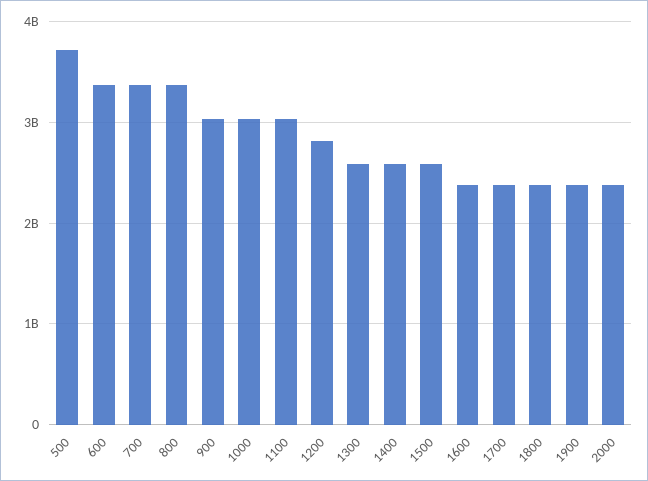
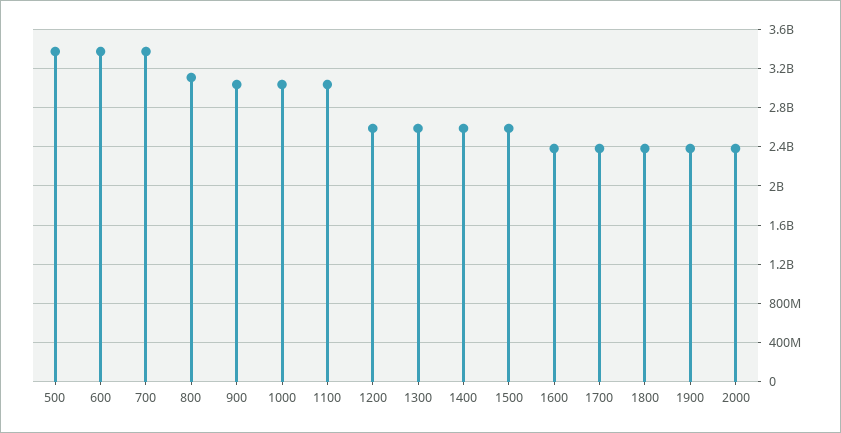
500: 3700000000 -> 3400000000
800: 3400000000 -> 3100000000
1200: 2800000000 -> 2600000000

